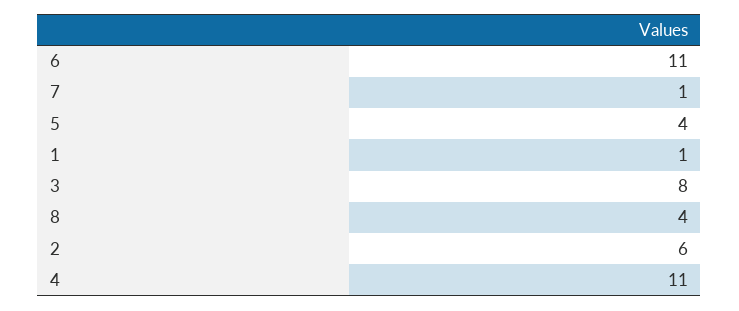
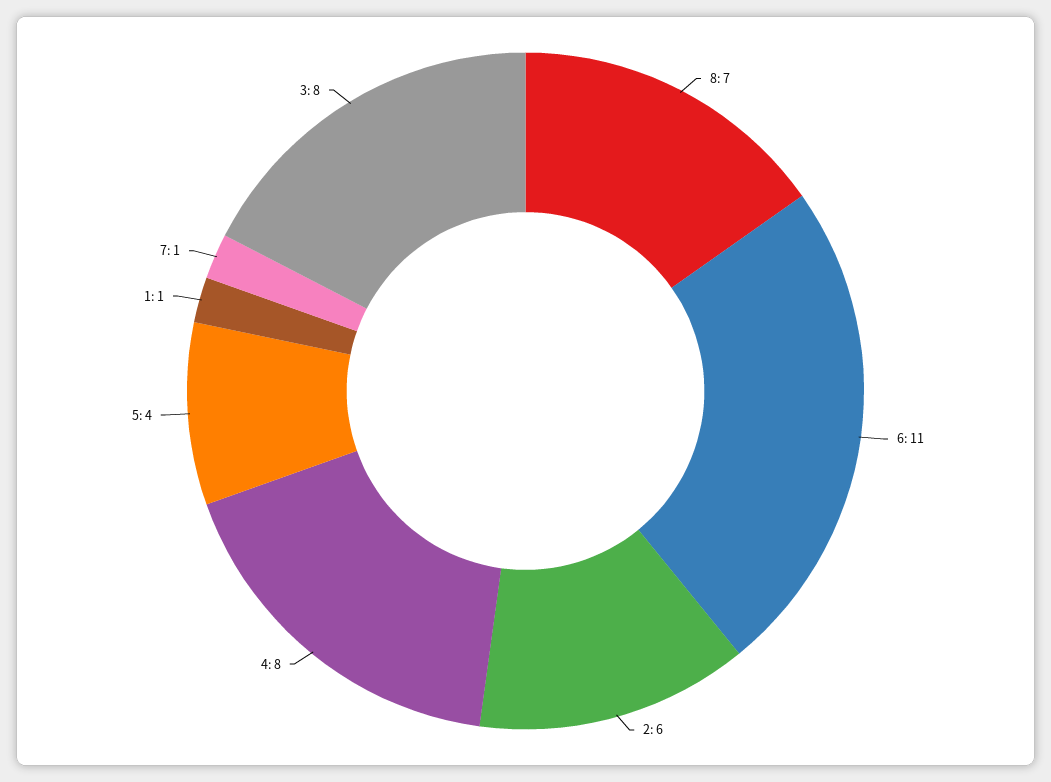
8: 4 -> 7
4: 11 -> 8

